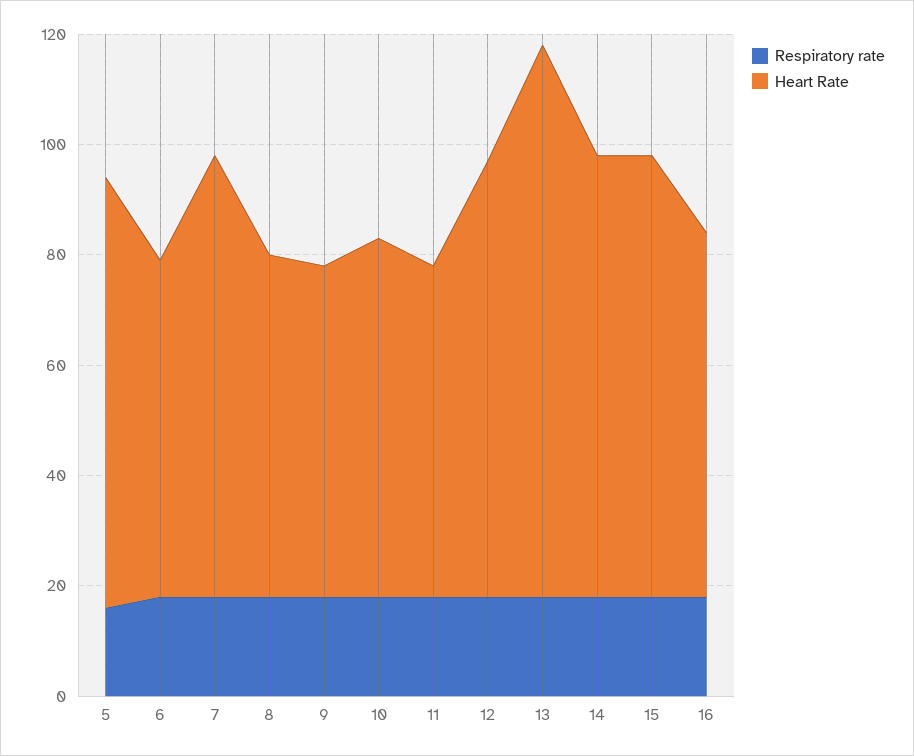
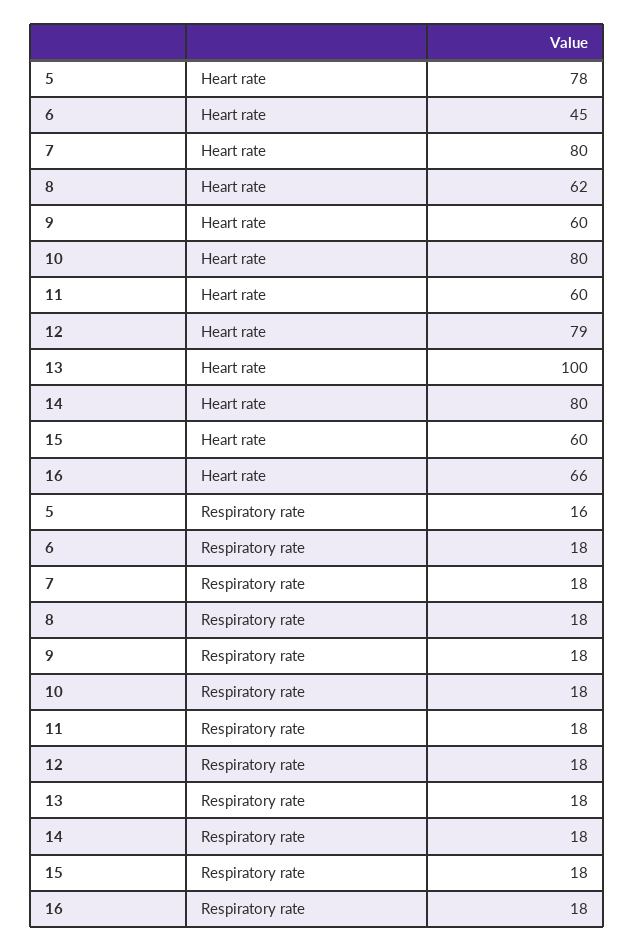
Heart Rate, 6: 60 -> 45
Heart Rate, 10: 65 -> 80
Heart Rate, 15: 80 -> 60

